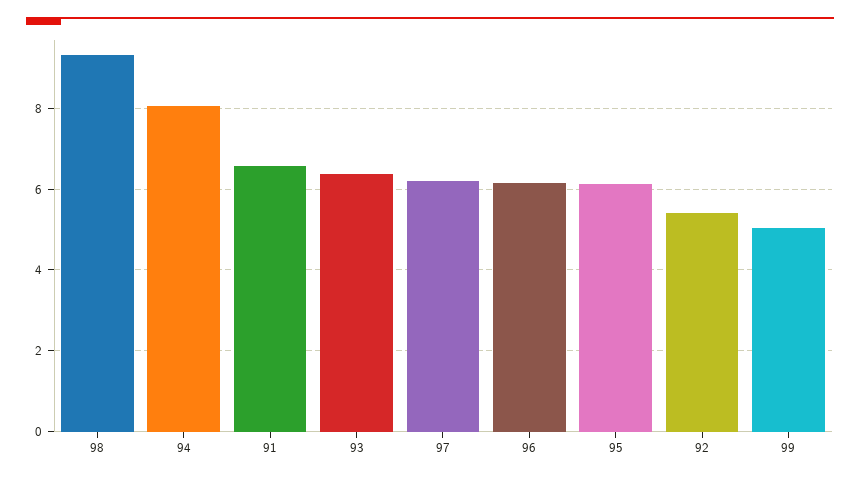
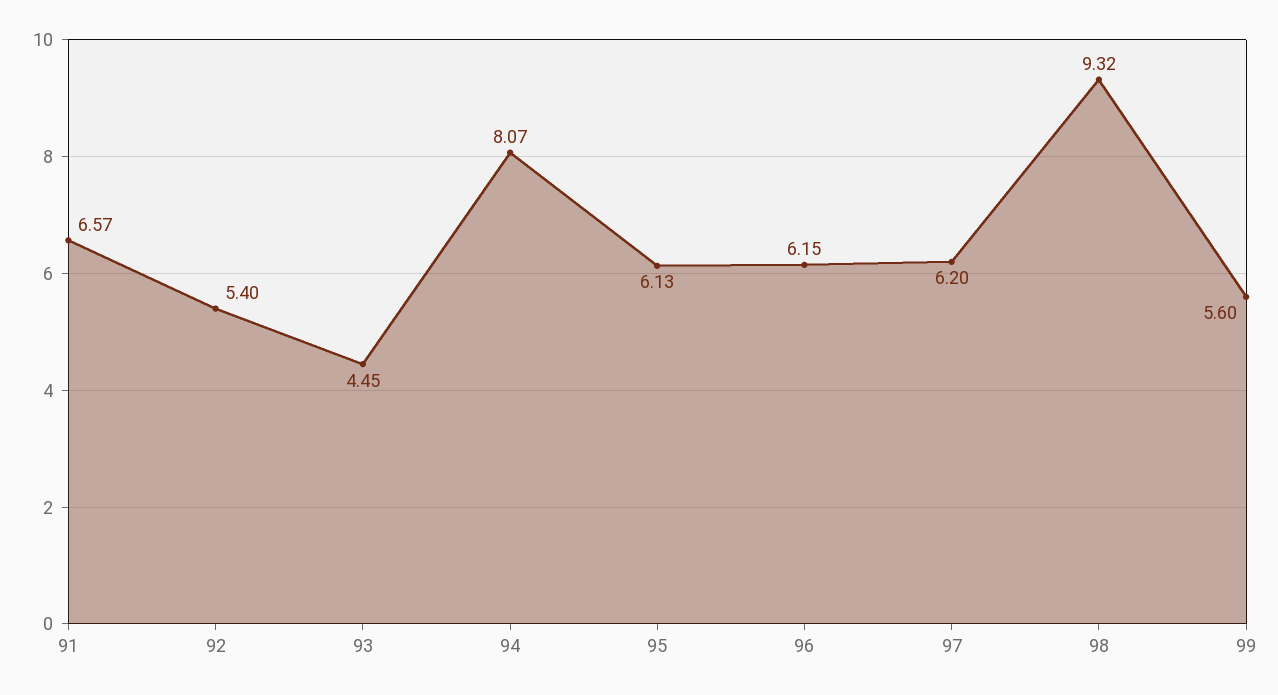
93: 6.4 -> 4.45
99: 5 -> 5.6

